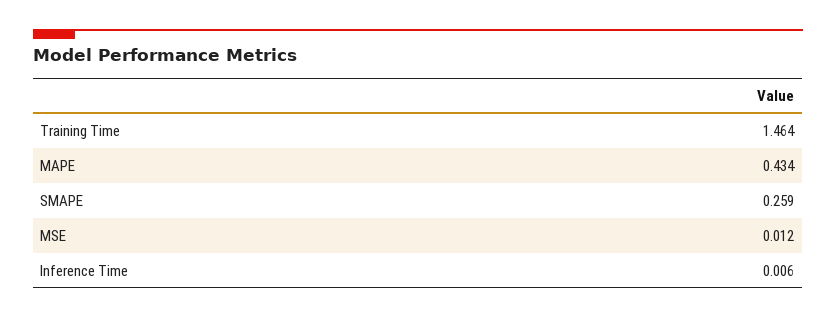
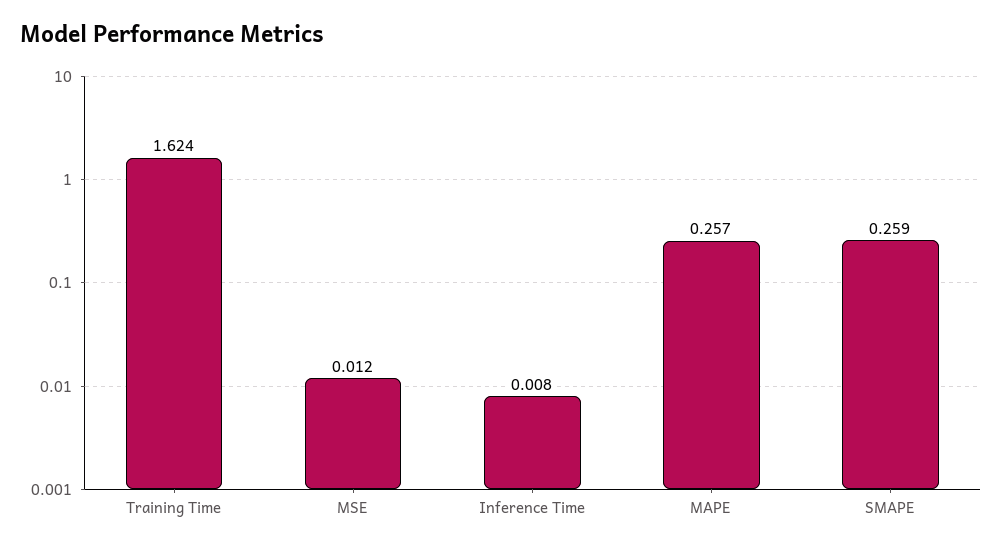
Training Time: 1.464 -> 1.624
MAPE: 0.434 -> 0.257
Inference Time: 0.006 -> 0.008

